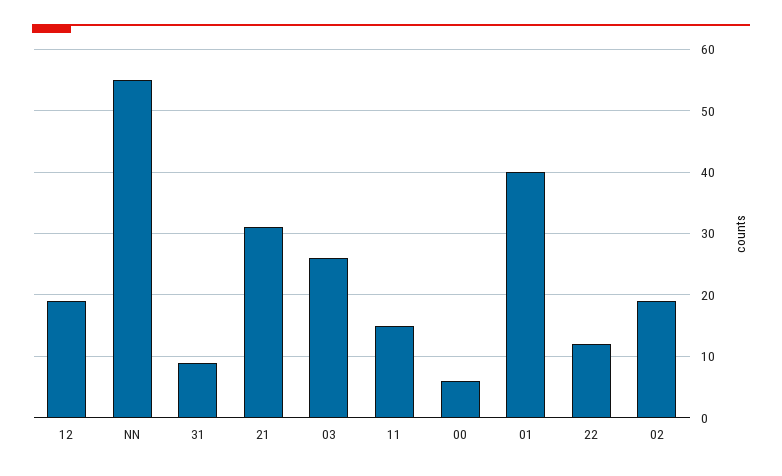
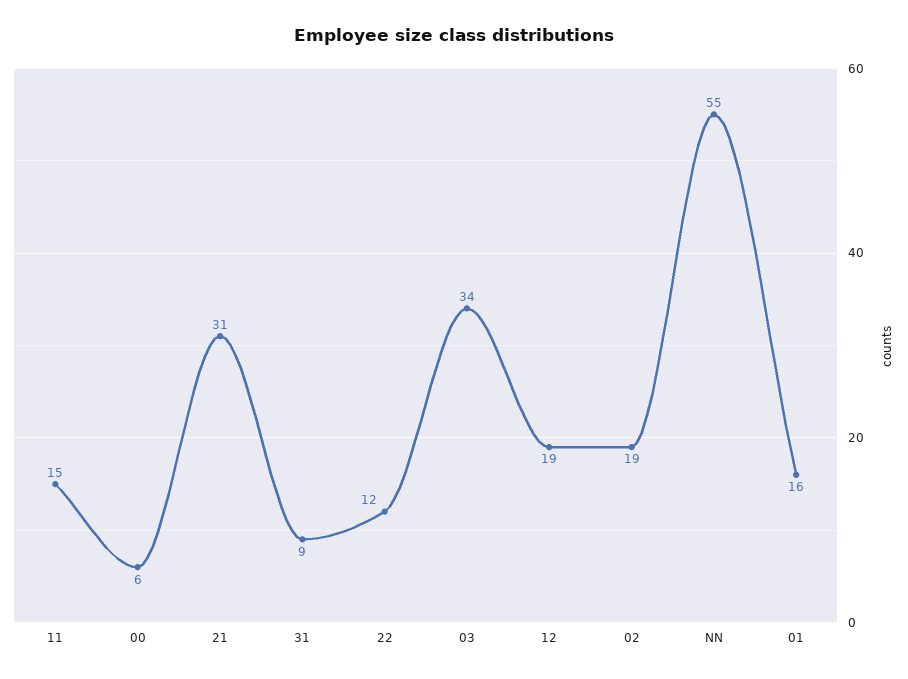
03: 26 -> 34
01: 40 -> 16

